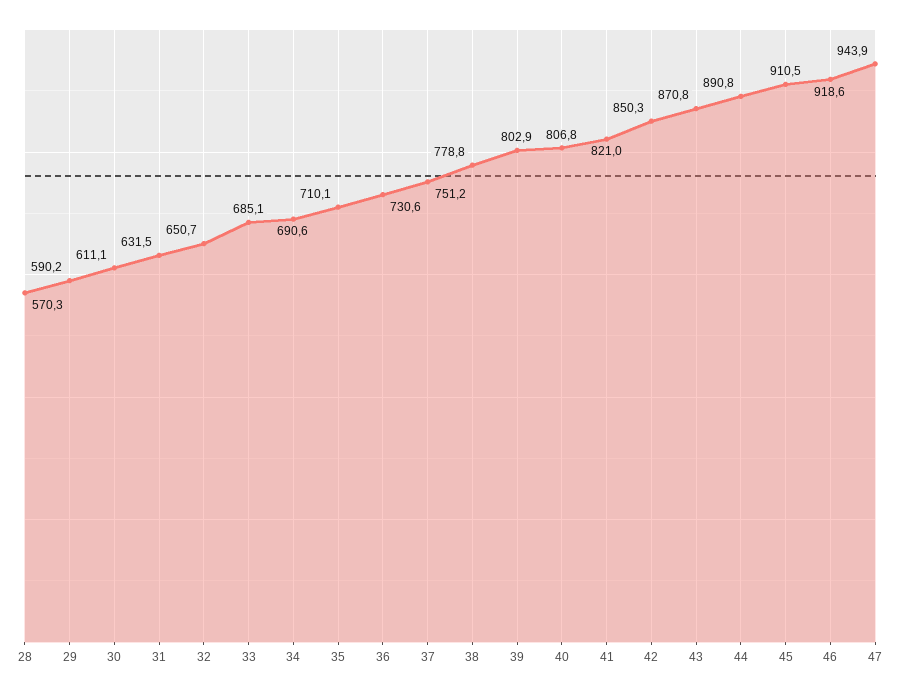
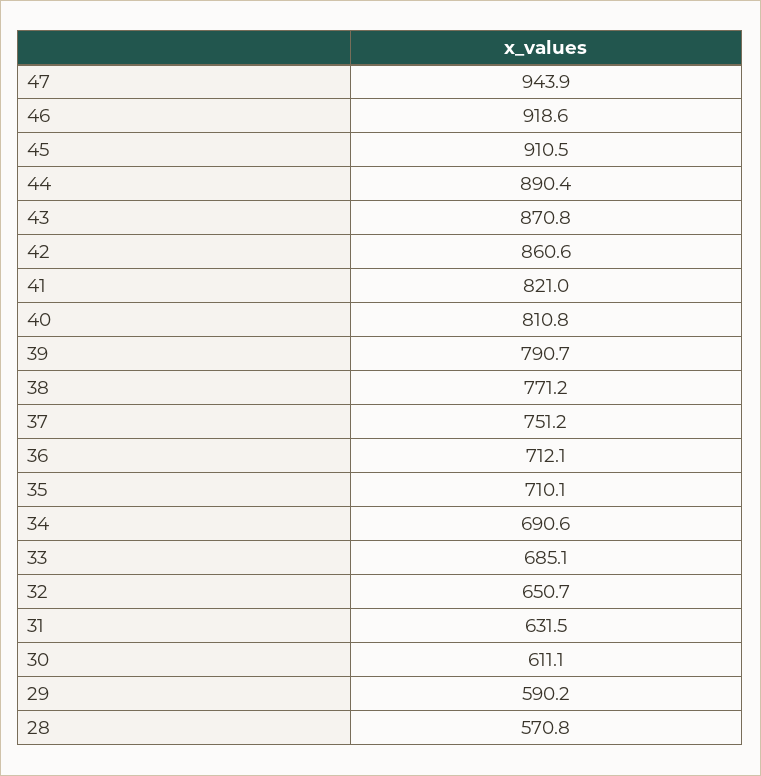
28: 570.3 -> 570.8
36: 730.6 -> 712.1
38: 778.8 -> 771.2
39: 802.9 -> 790.7
40: 806.8 -> 810.8
42: 850.3 -> 860.6
44: 890.8 -> 890.4

